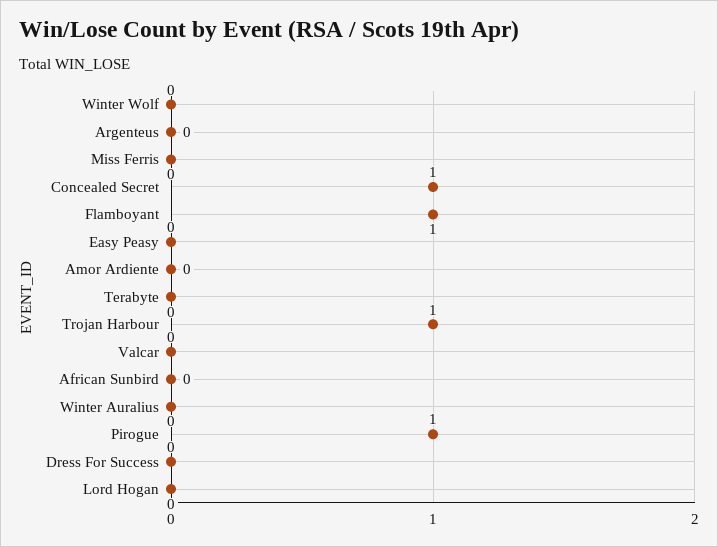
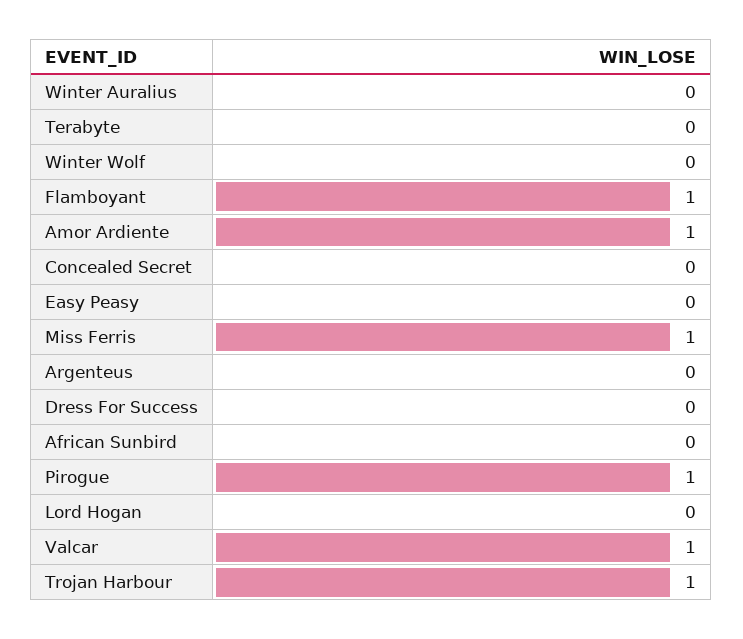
Miss Ferris: 0 -> 1
Concealed Secret: 1 -> 0
Amor Ardiente: 0 -> 1
Valcar: 0 -> 1

